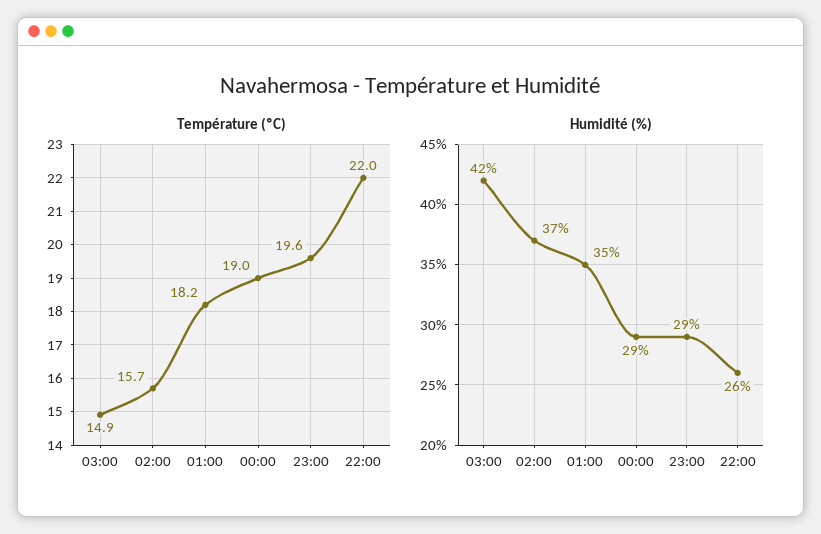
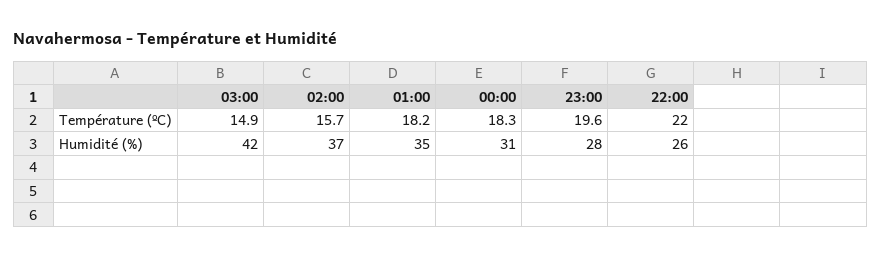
Température (ºC), 00:00: 19 -> 18.3
Humidité (%), 00:00: 29 -> 31
Humidité (%), 23:00: 29 -> 28

